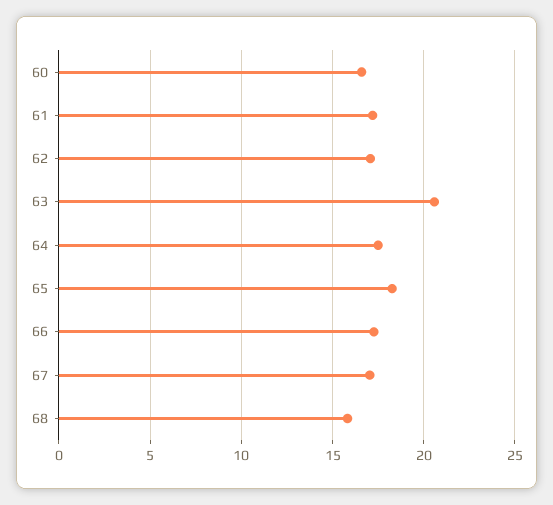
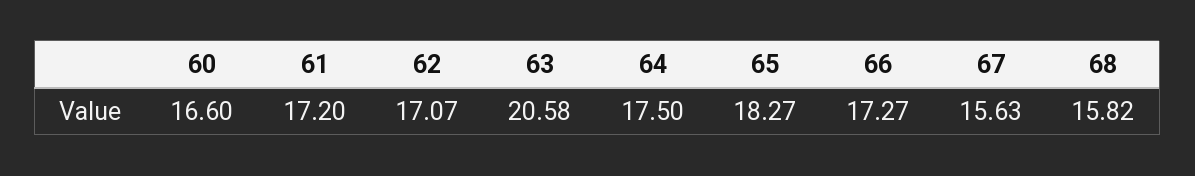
67: 17 -> 15.63

